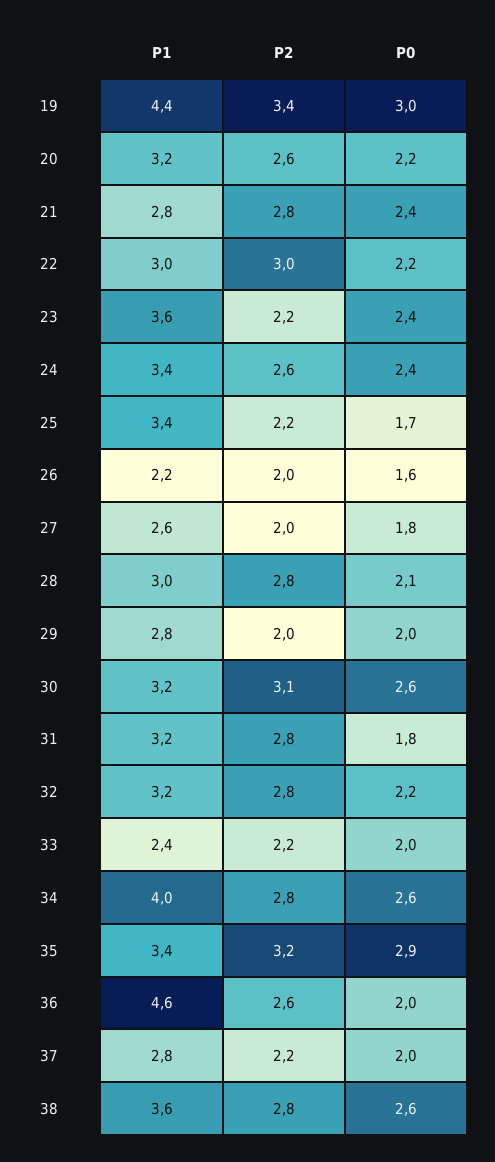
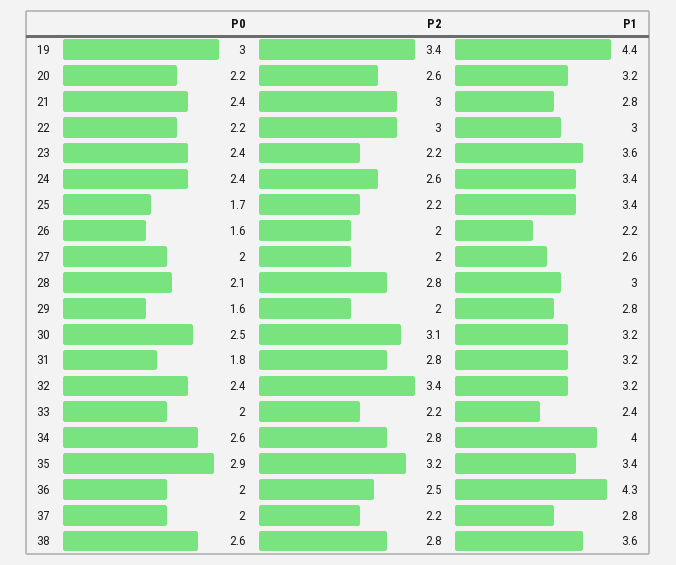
P2, 21: 2.8 -> 3
P0, 27: 1.8 -> 2
P0, 29: 2 -> 1.6
P0, 30: 2.6 -> 2.5
P2, 32: 2.8 -> 3.4
P0, 32: 2.2 -> 2.4
P1, 36: 4.6 -> 4.3
P2, 36: 2.6 -> 2.5

